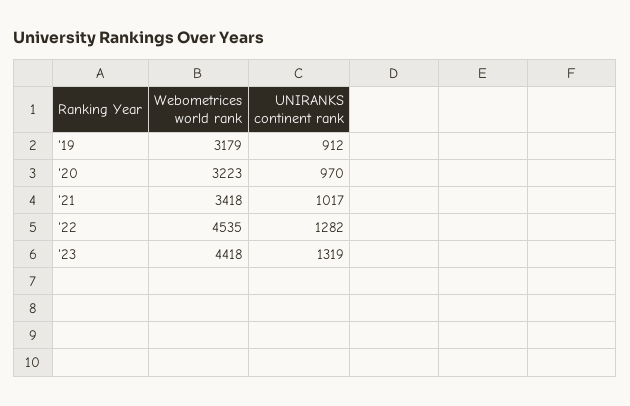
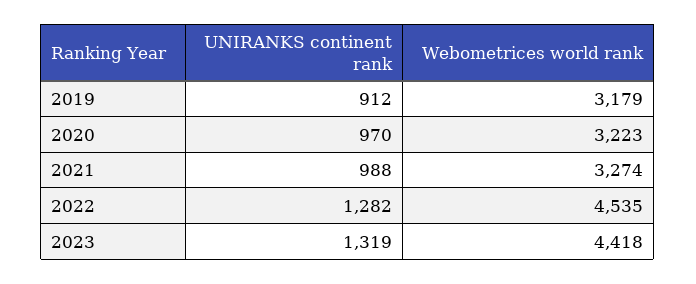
Webometrices world rank, '21: 3418 -> 3274
UNIRANKS continent rank, '21: 1017 -> 988

